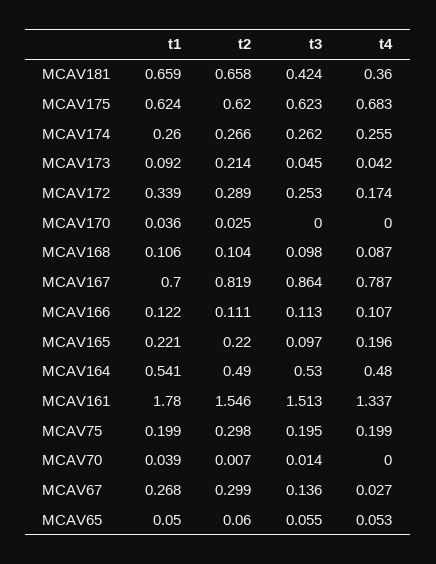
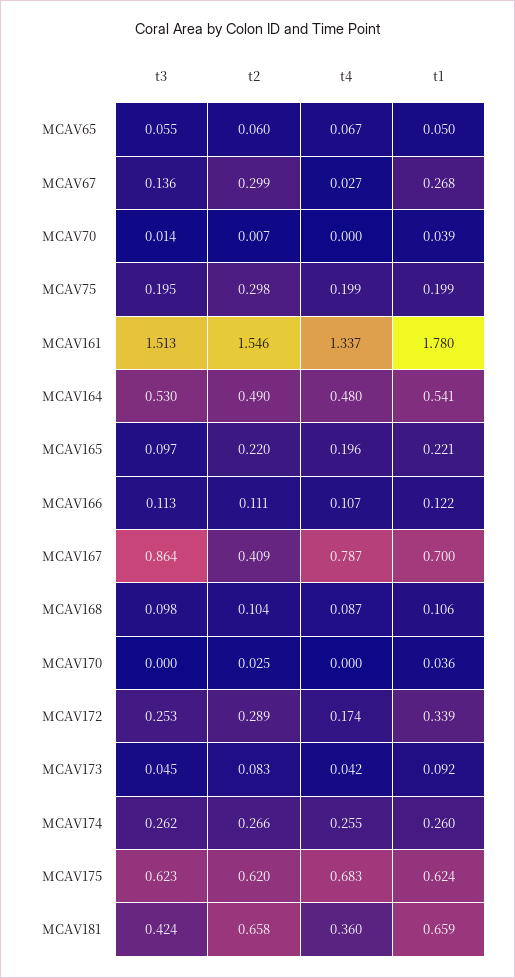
t2, MCAV173: 0.214 -> 0.083
t2, MCAV167: 0.819 -> 0.409
t4, MCAV65: 0.053 -> 0.067

